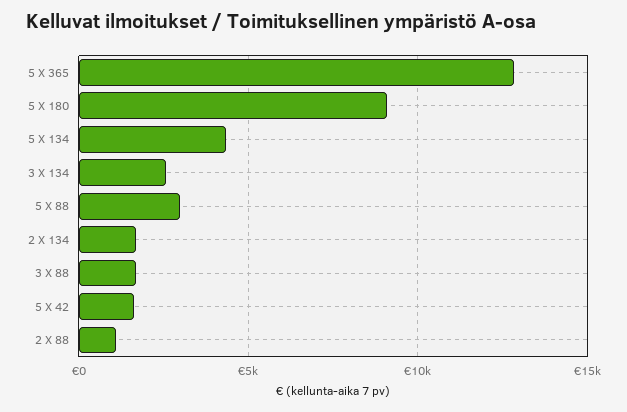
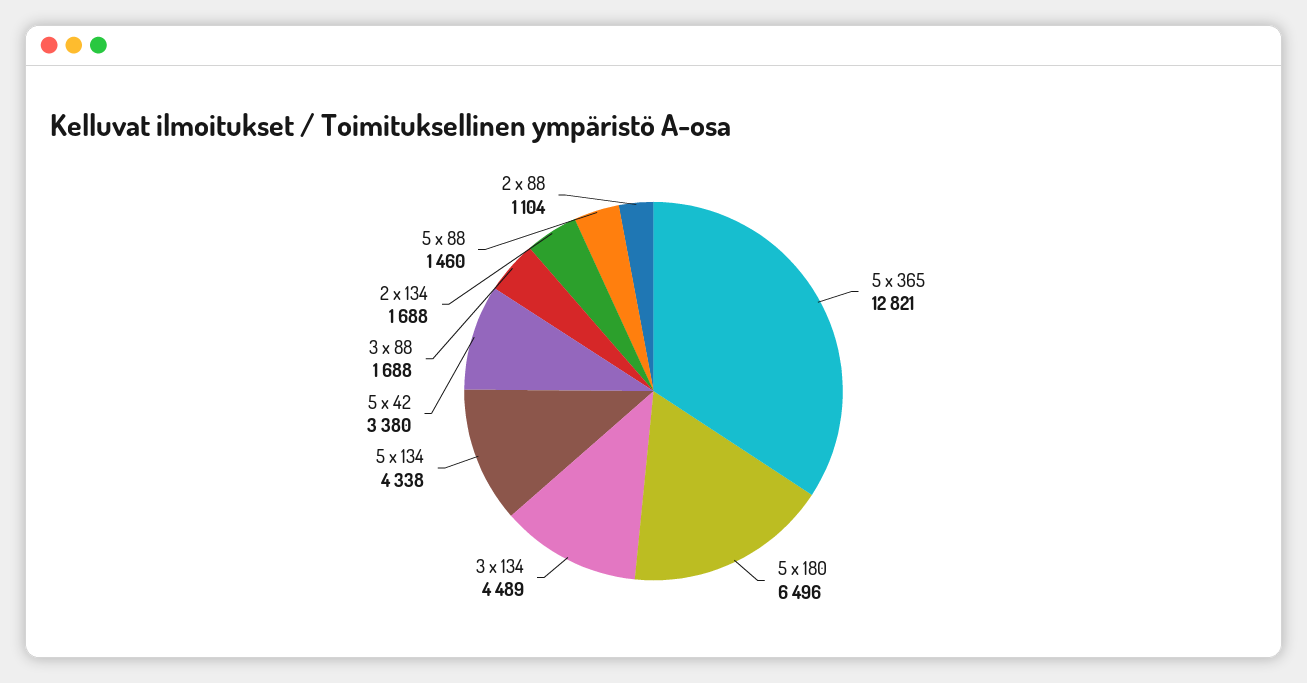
5 X 180: 9000 -> 6496
3 X 134: 2500 -> 4489
5 X 88: 3000 -> 1460
5 X 42: 1500 -> 3380

